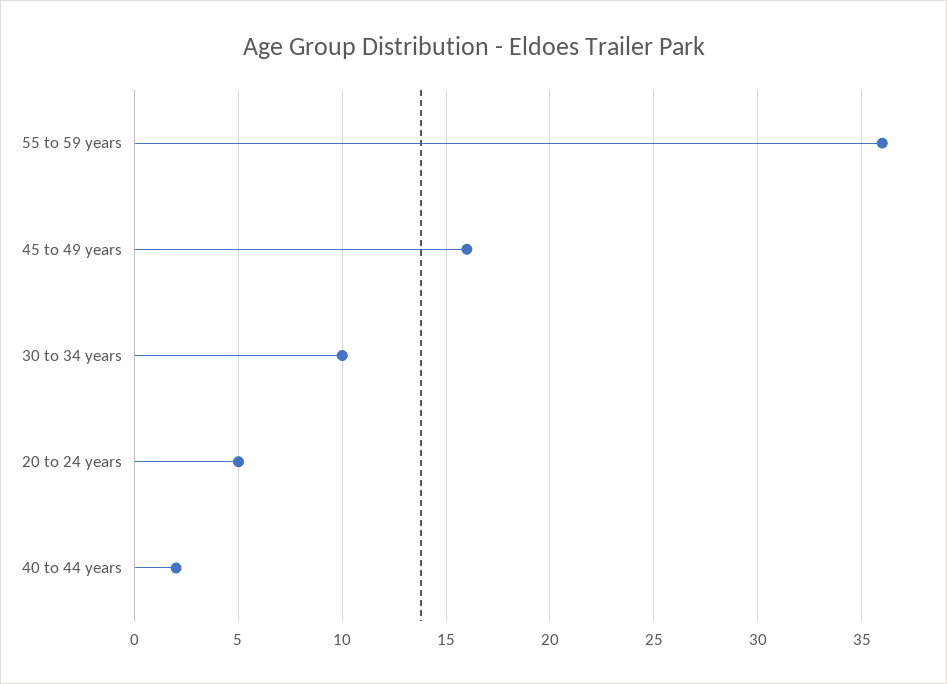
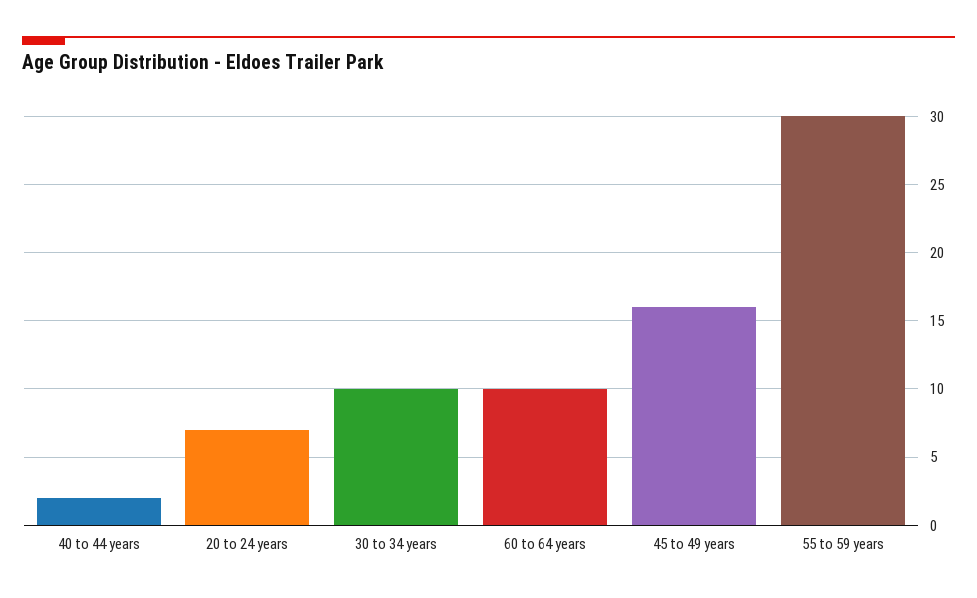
55 to 59 years: 36 -> 30
20 to 24 years: 5 -> 7
60 to 64 years: none -> 10

